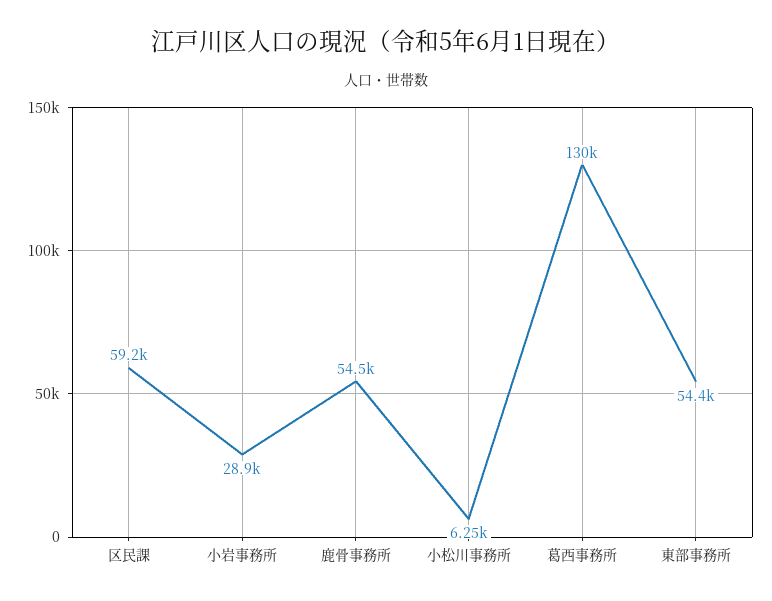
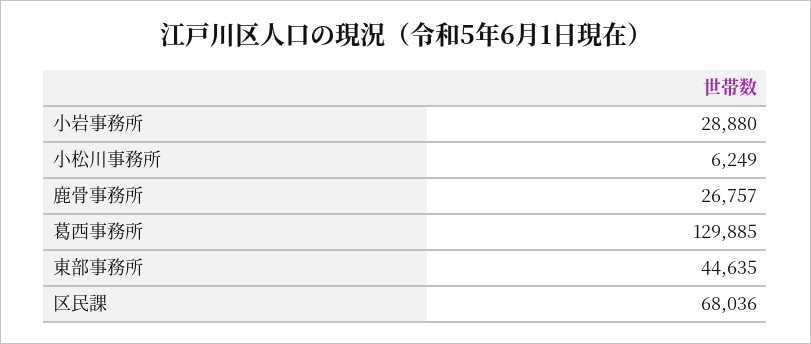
区民課: 59200 -> 68036
鹿骨事務所: 54500 -> 26757
東部事務所: 54400 -> 44635

